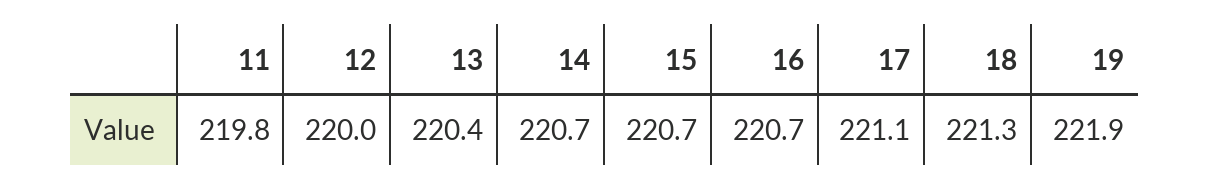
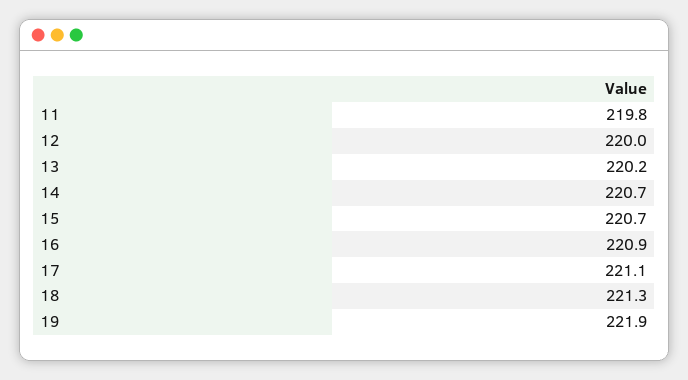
13: 220.4 -> 220.2
16: 220.7 -> 220.9

